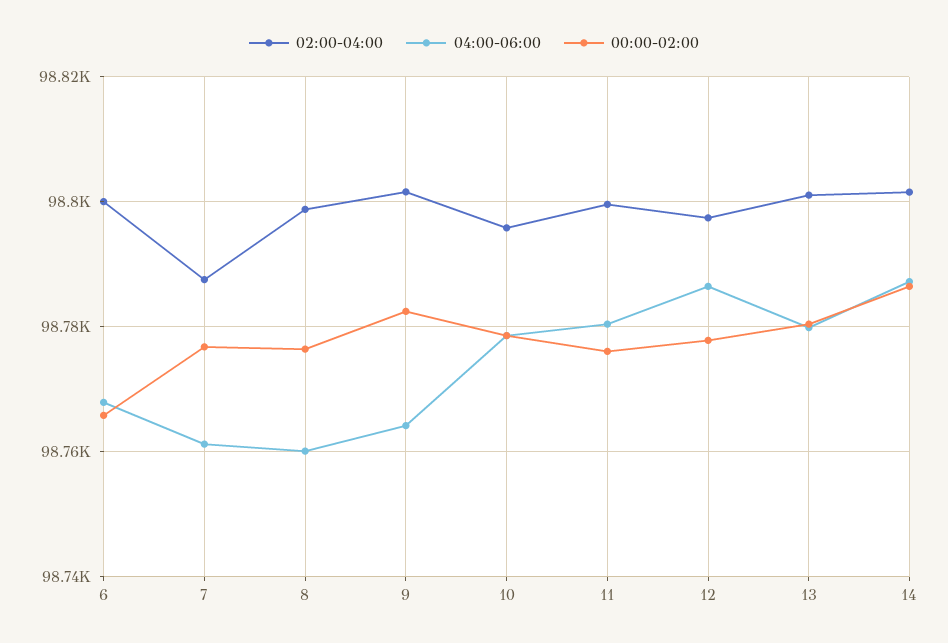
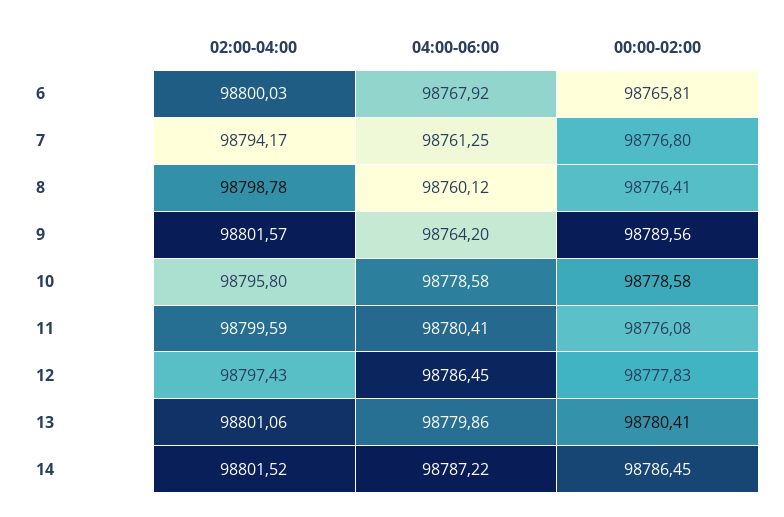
02:00-04:00, 7: 98788 -> 98794.17
00:00-02:00, 9: 98782 -> 98789.56

